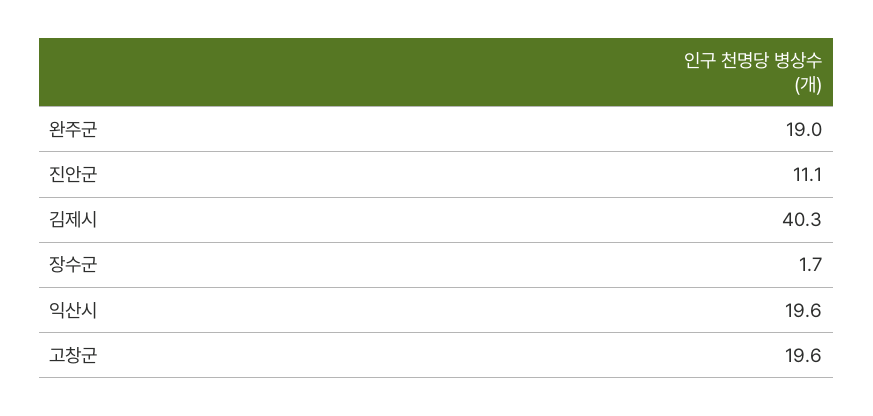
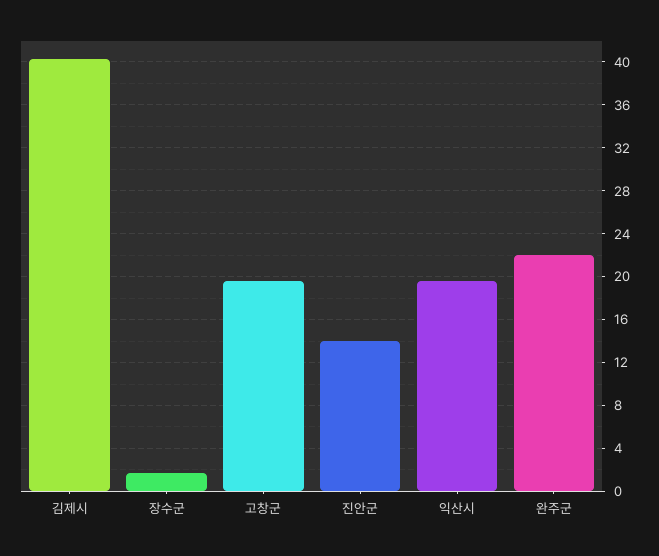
완주군: 19 -> 22
진안군: 11.1 -> 14

